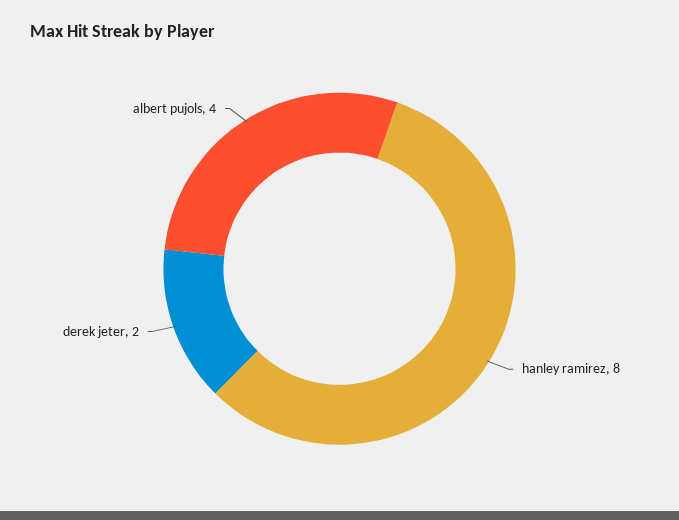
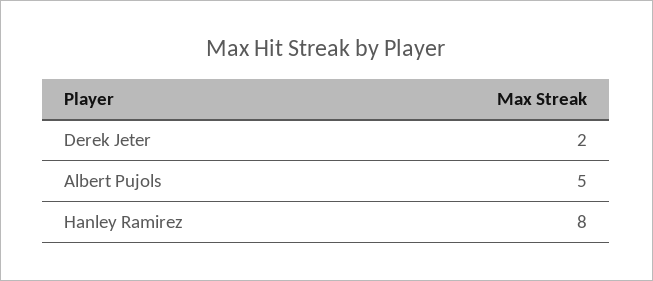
albert pujols: 4 -> 5

